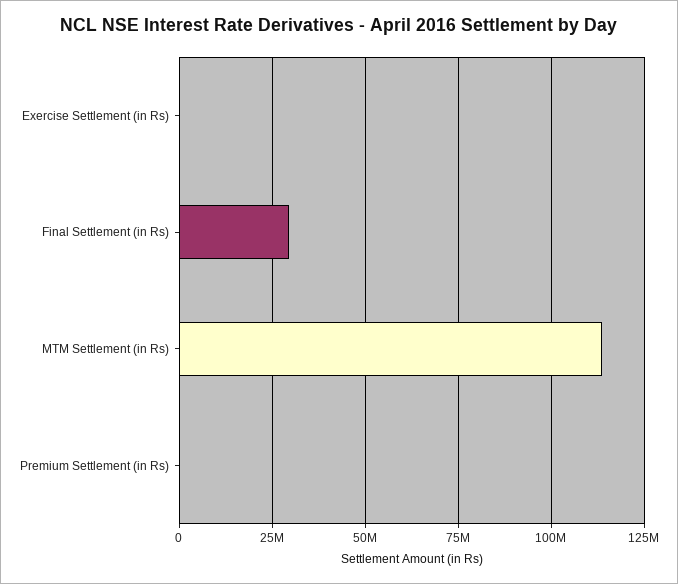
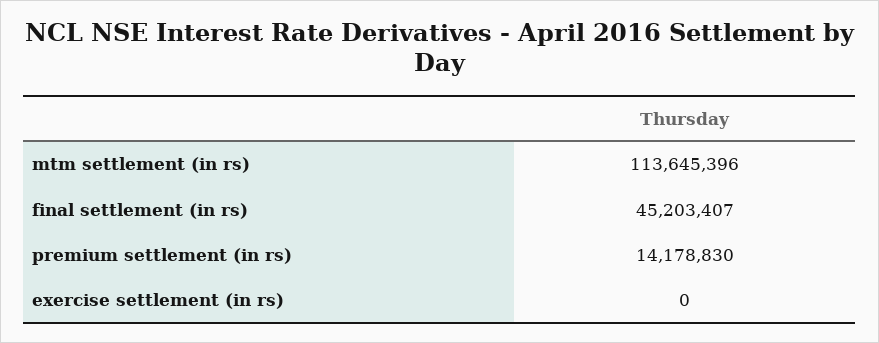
Final Settlement (in Rs): 30000000 -> 45203407
Premium Settlement (in Rs): 0 -> 14178830

